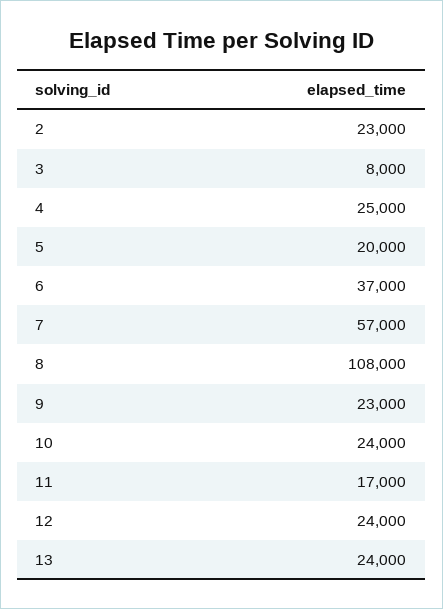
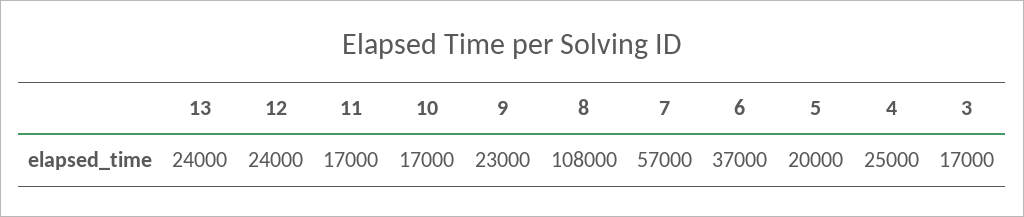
2: 23000 -> none
3: 8000 -> 17000
10: 24000 -> 17000

